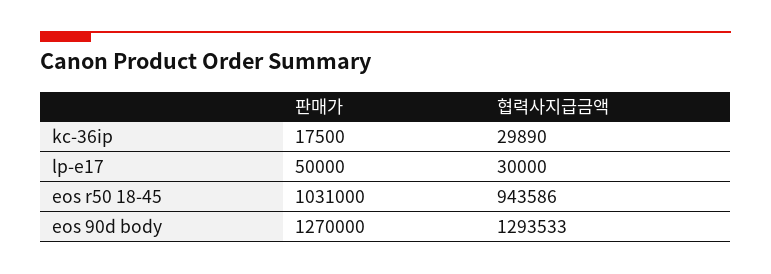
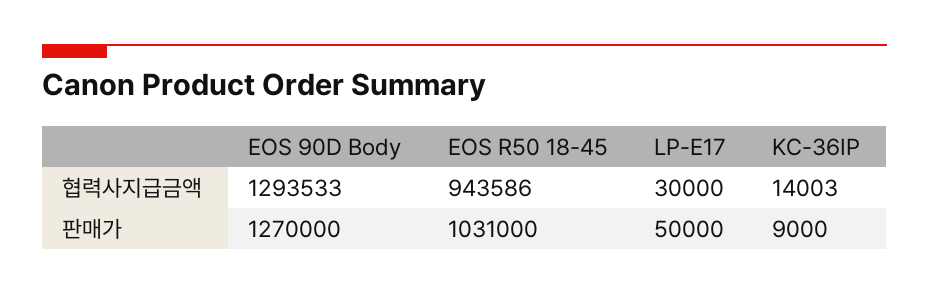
판매가, kc-36ip: 17500 -> 9000
협력사지급금액, kc-36ip: 29890 -> 14003

